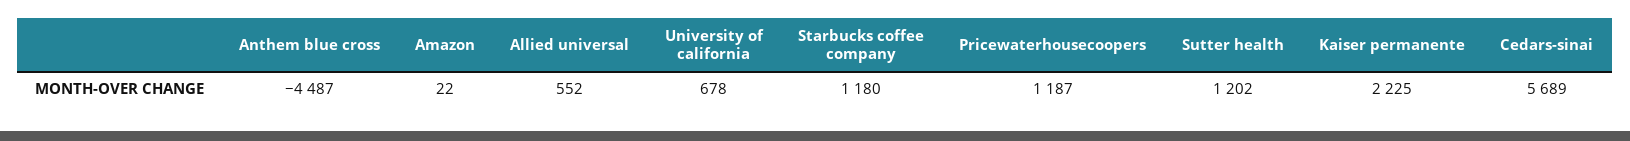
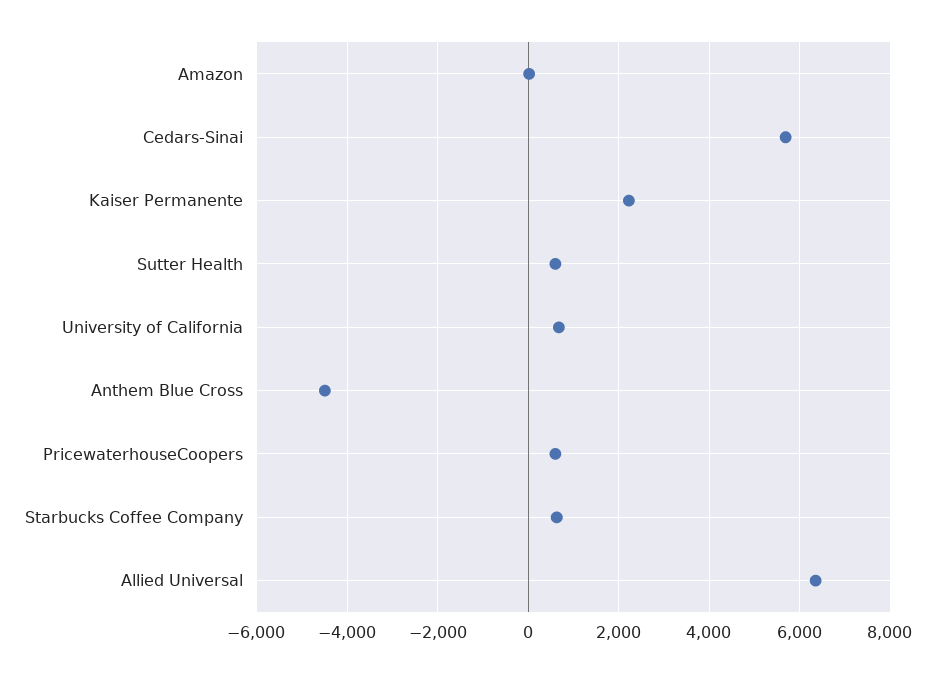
Allied universal: 552 -> 6400
Starbucks coffee company: 1180 -> 600
Pricewaterhousecoopers: 1187 -> 600
Sutter health: 1202 -> 600

